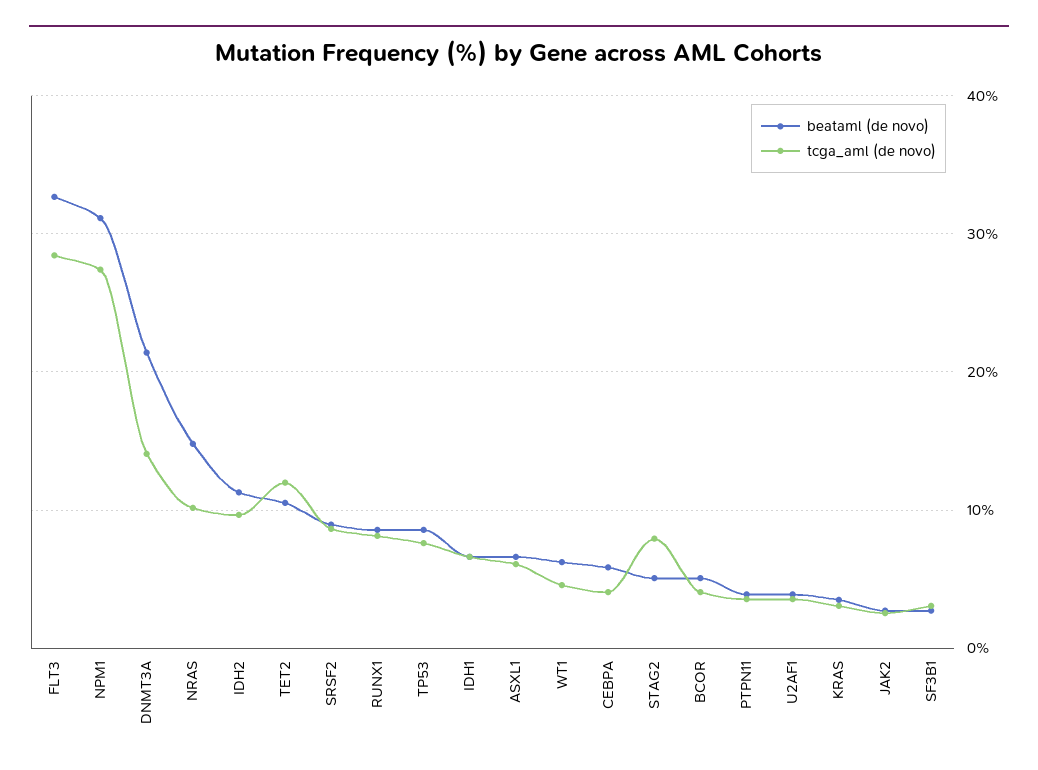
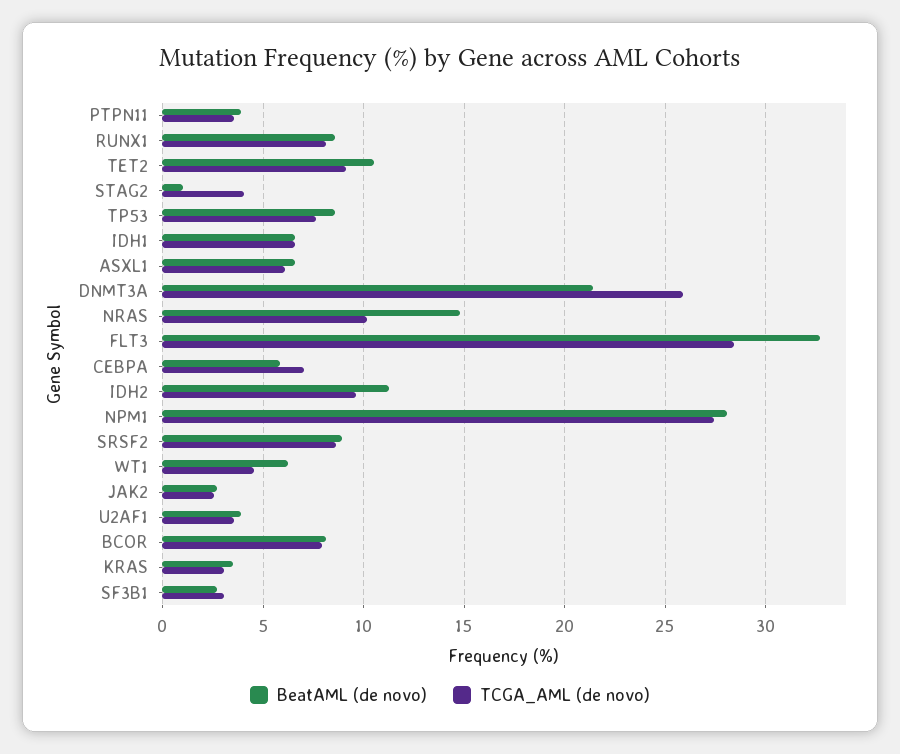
beataml (de novo), NPM1: 31 -> 28
tcga_aml (de novo), DNMT3A: 14 -> 26
tcga_aml (de novo), TET2: 12 -> 9
tcga_aml (de novo), CEBPA: 4 -> 7
beataml (de novo), STAG2: 5 -> 1
tcga_aml (de novo), STAG2: 8 -> 4
beataml (de novo), BCOR: 5 -> 8
tcga_aml (de novo), BCOR: 4 -> 8

